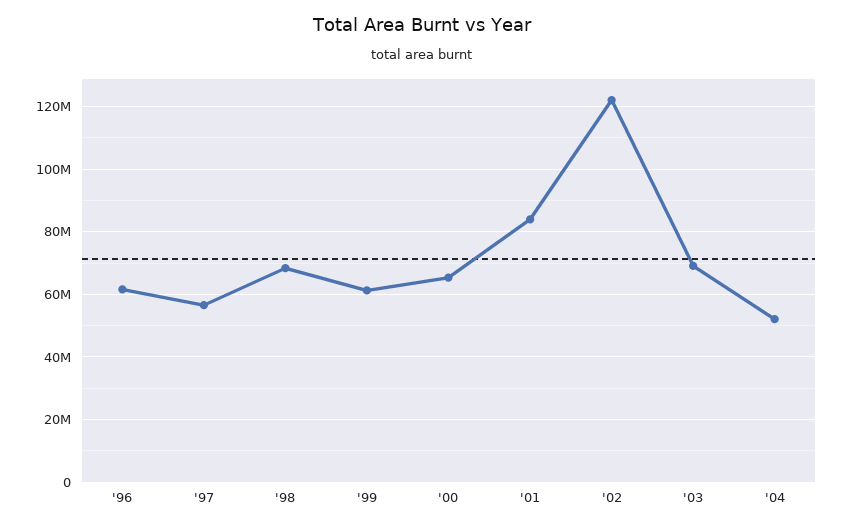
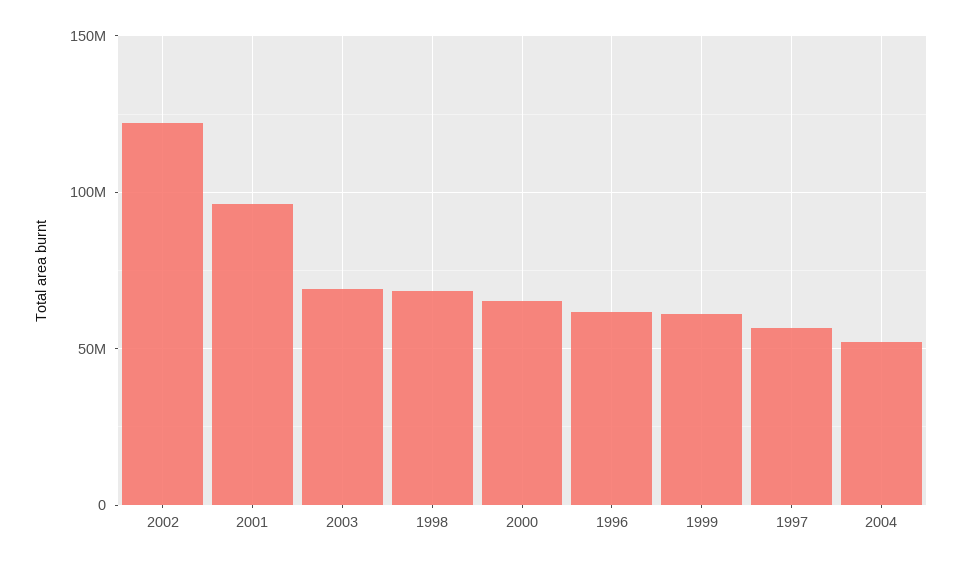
'01: 84000000 -> 95000000

